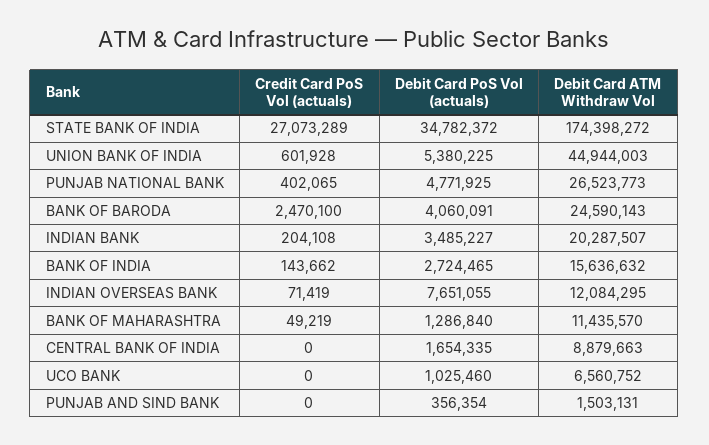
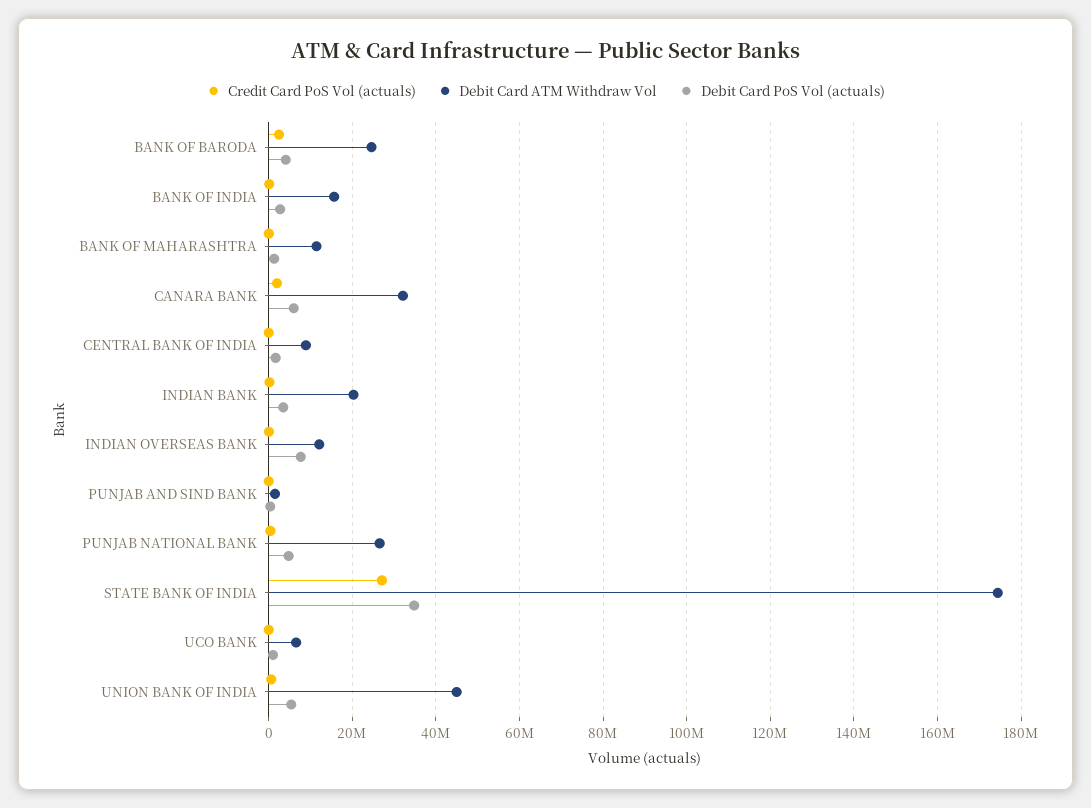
Credit Card PoS Vol (actuals), CANARA BANK: none -> 2000000
Debit Card ATM Withdraw Vol, CANARA BANK: none -> 32000000
Debit Card PoS Vol (actuals), CANARA BANK: none -> 6000000

